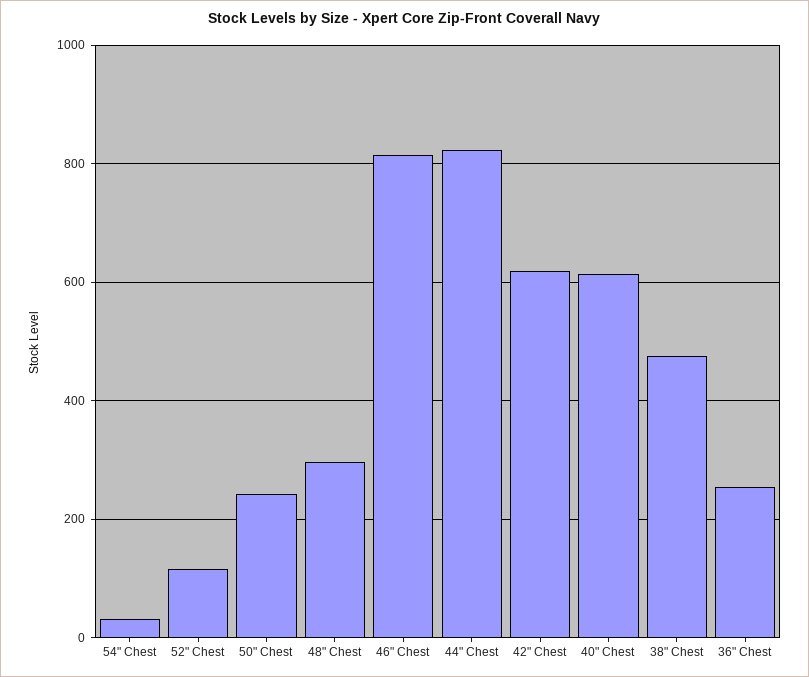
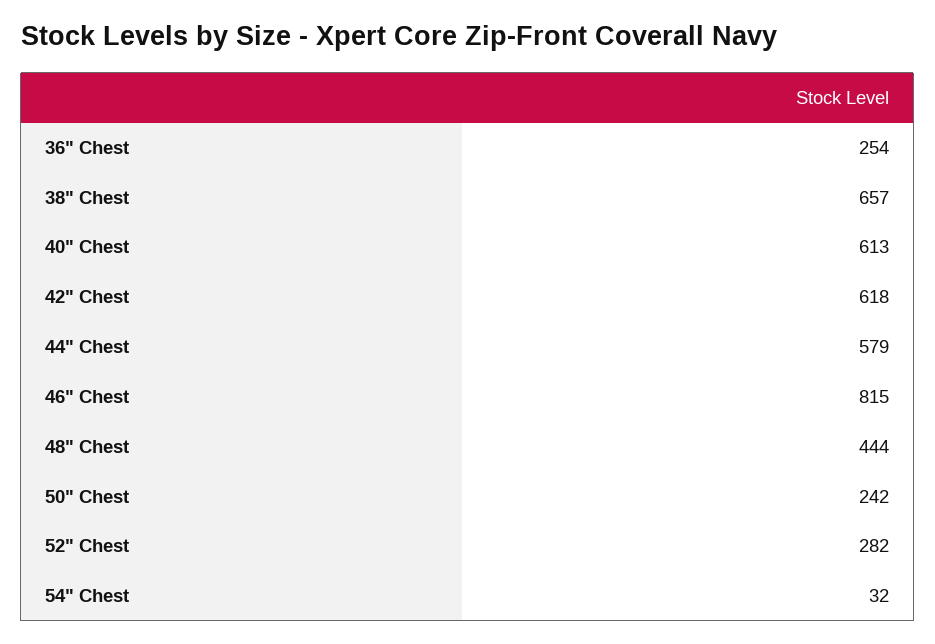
52" Chest: 120 -> 282
48" Chest: 300 -> 444
44" Chest: 820 -> 579
38" Chest: 480 -> 657

